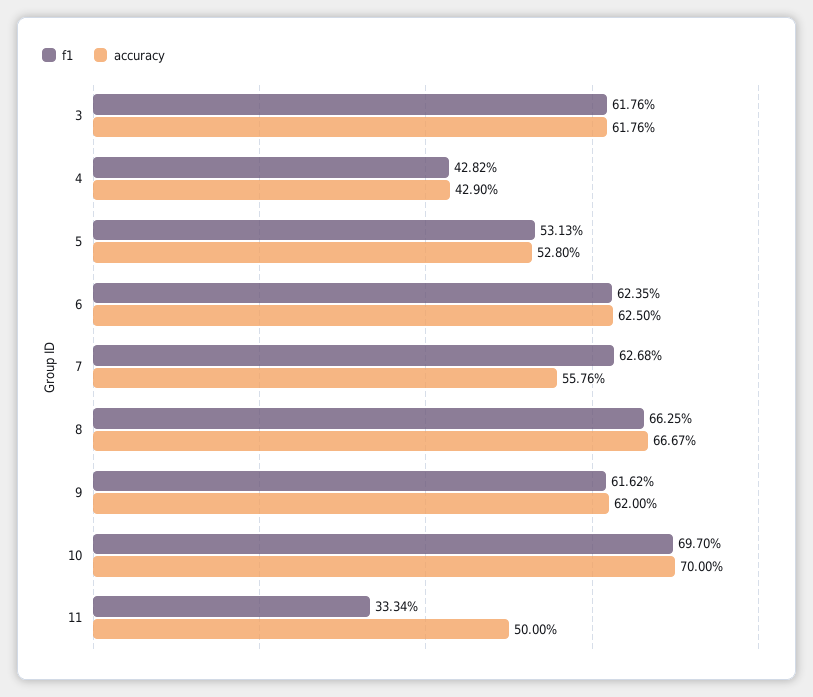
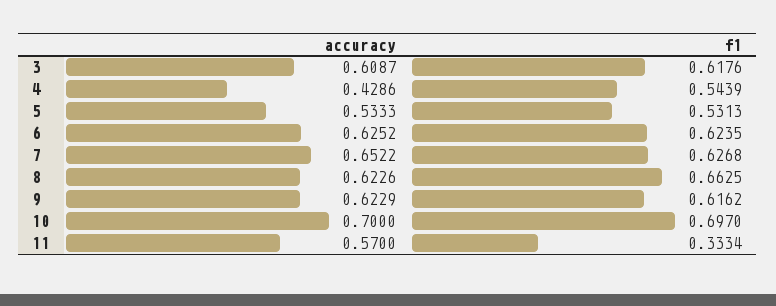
accuracy, 3: 0.6176 -> 0.6087
f1, 4: 0.4282 -> 0.5439
accuracy, 4: 0.429 -> 0.4286
accuracy, 5: 0.528 -> 0.5333
accuracy, 6: 0.625 -> 0.6252
accuracy, 7: 0.5576 -> 0.6522
accuracy, 8: 0.6667 -> 0.6226
accuracy, 9: 0.62 -> 0.6229
accuracy, 11: 0.5 -> 0.57

